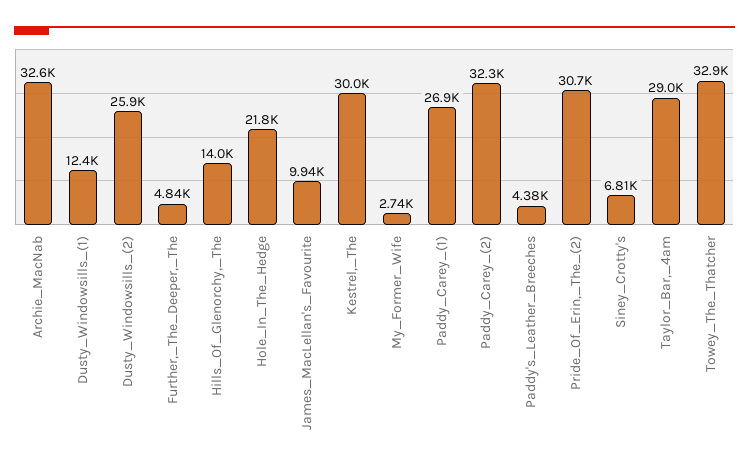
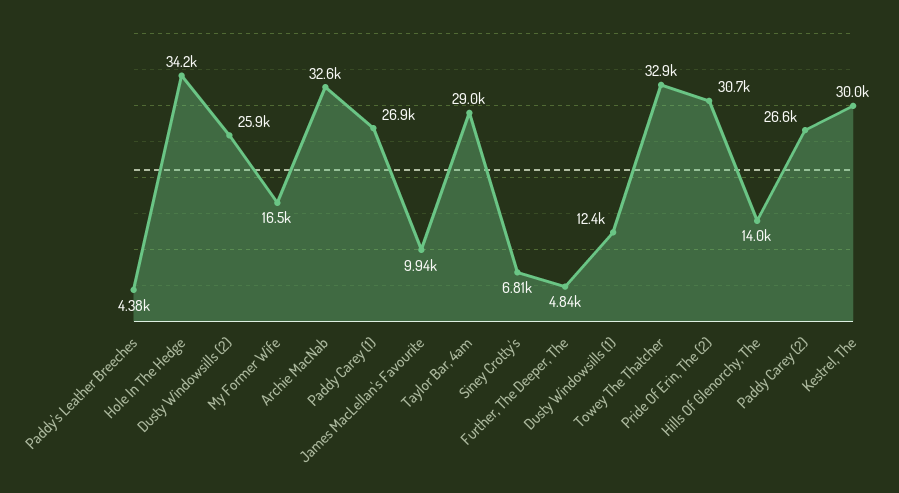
Hole_In_The_Hedge: 21800 -> 34200
My_Former_Wife: 2740 -> 16500
Paddy_Carey_(2): 32300 -> 26600

